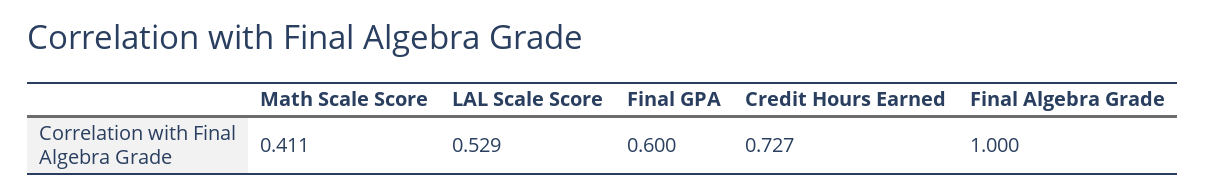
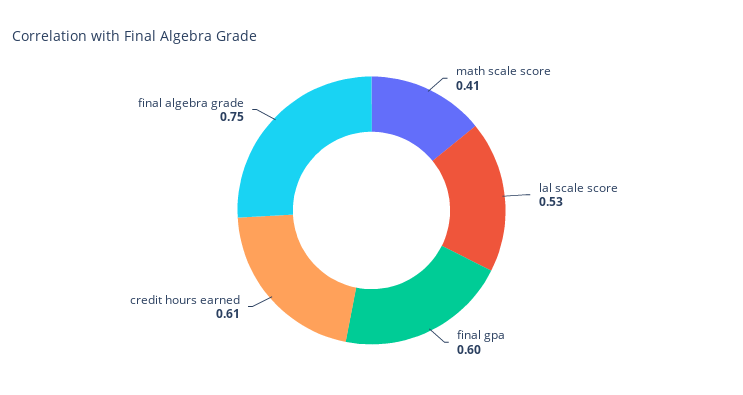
Credit Hours Earned: 0.727 -> 0.61
Final Algebra Grade: 1 -> 0.75

